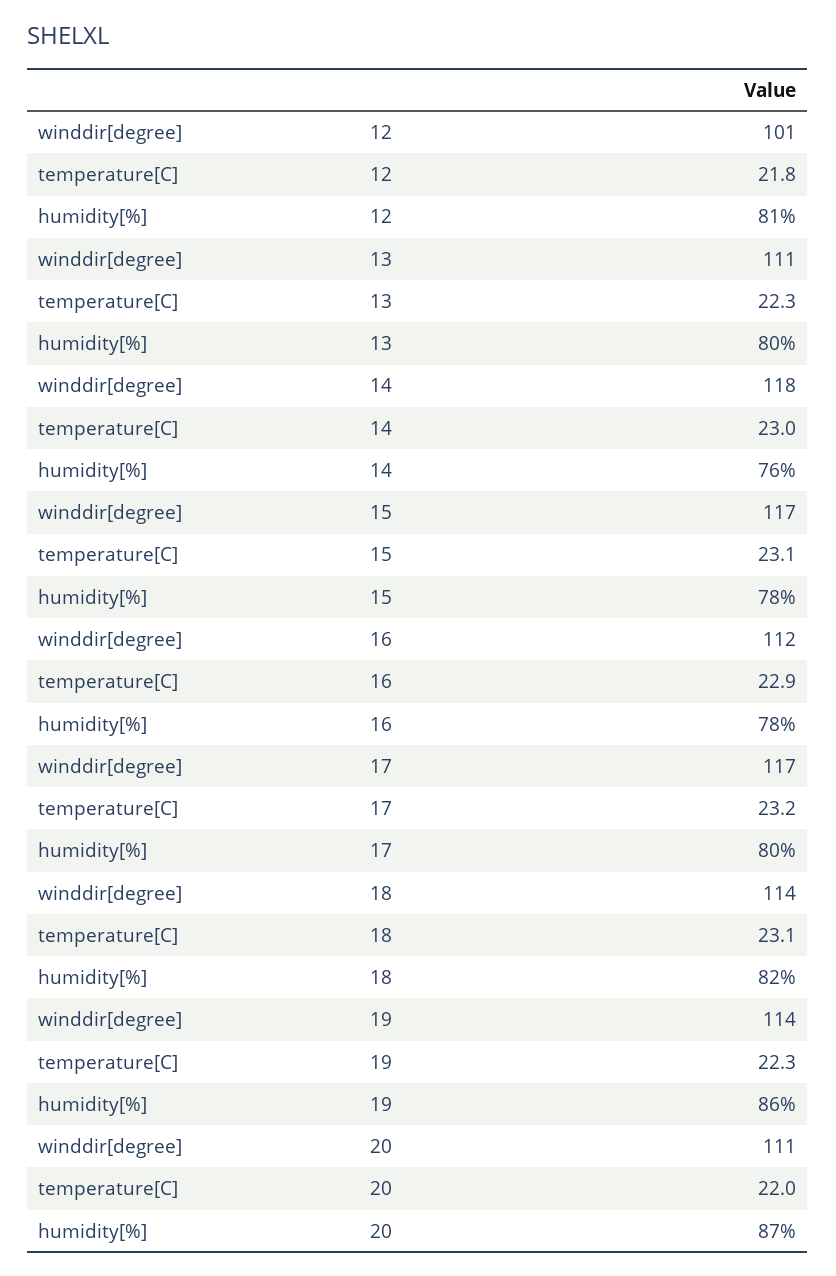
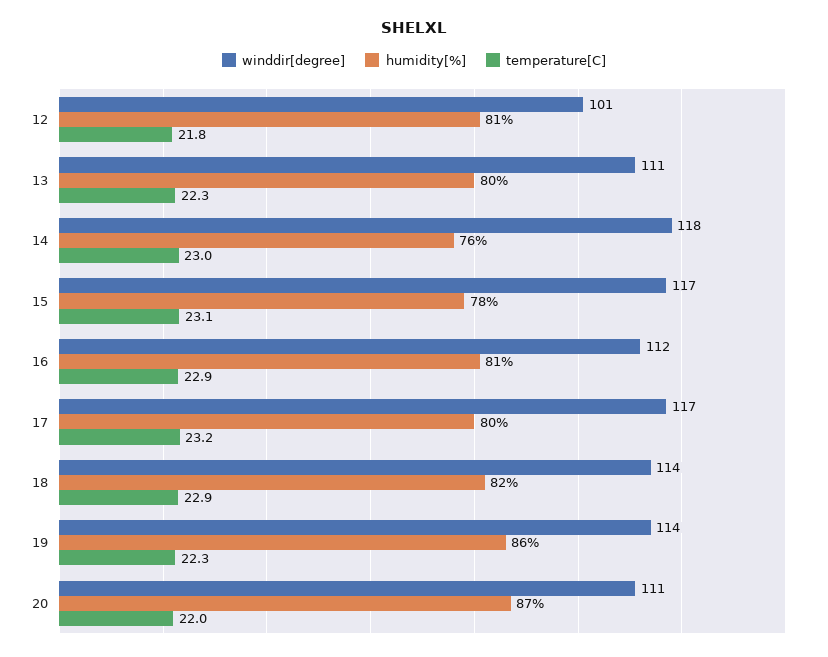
humidity[%], 16: 78 -> 81
temperature[C], 18: 23.1 -> 22.9

